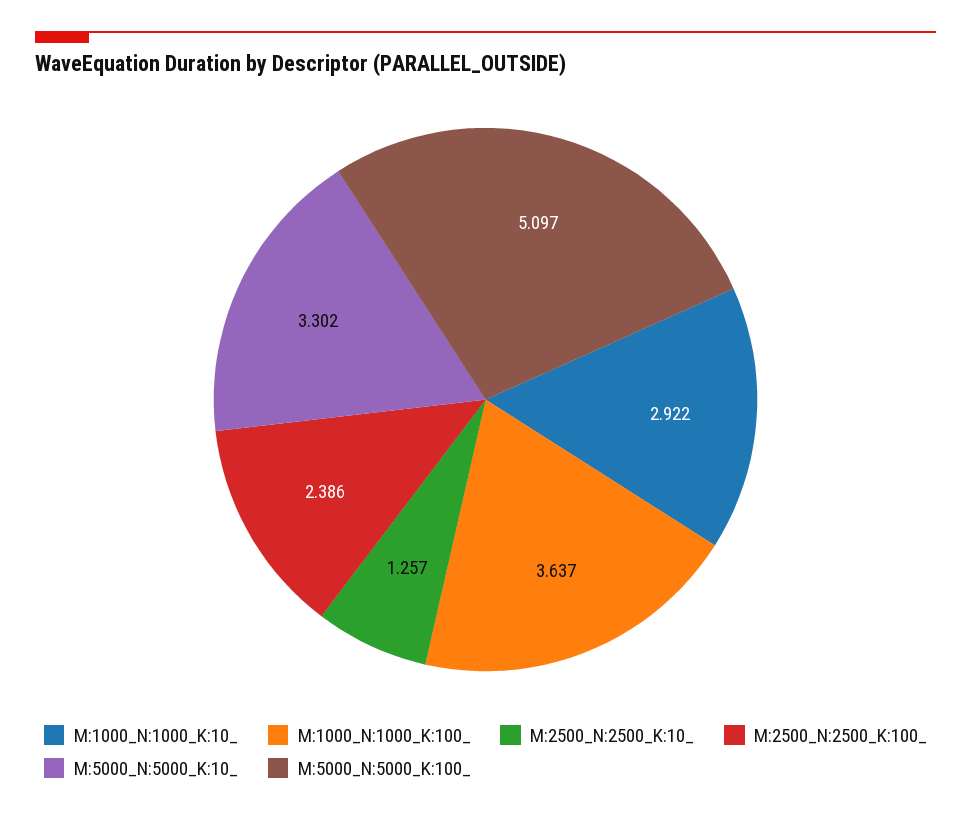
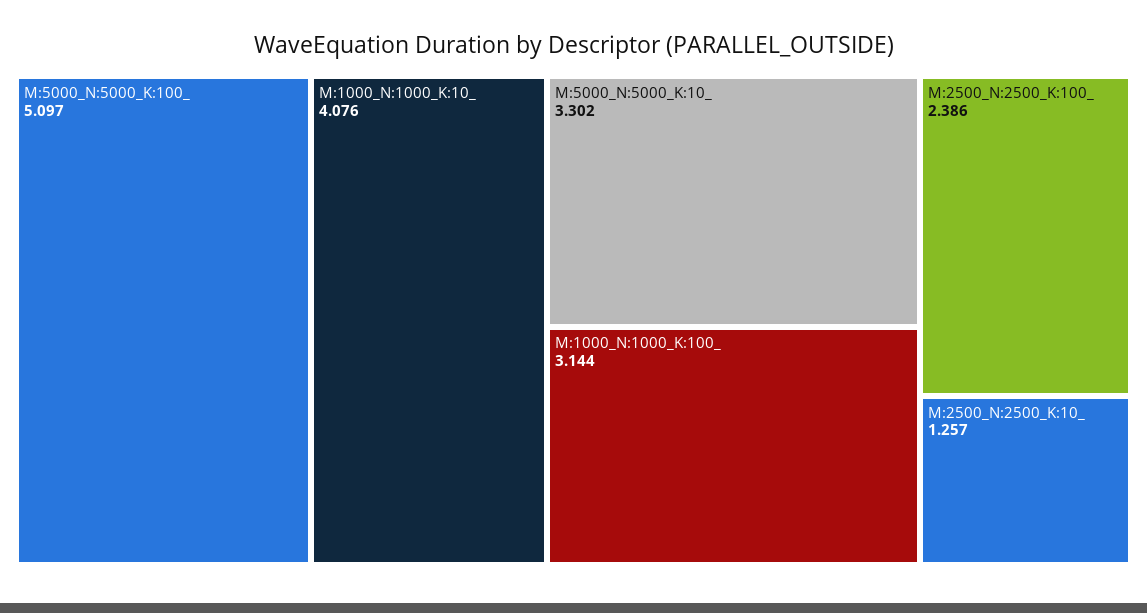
M:1000_N:1000_K:10_: 2.922 -> 4.076
M:1000_N:1000_K:100_: 3.637 -> 3.144

